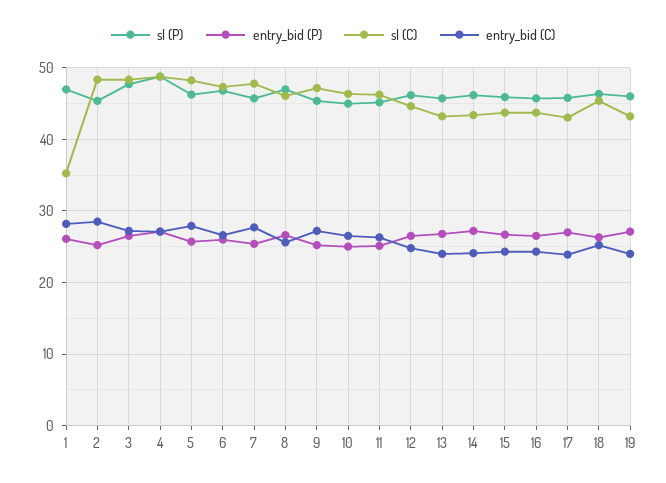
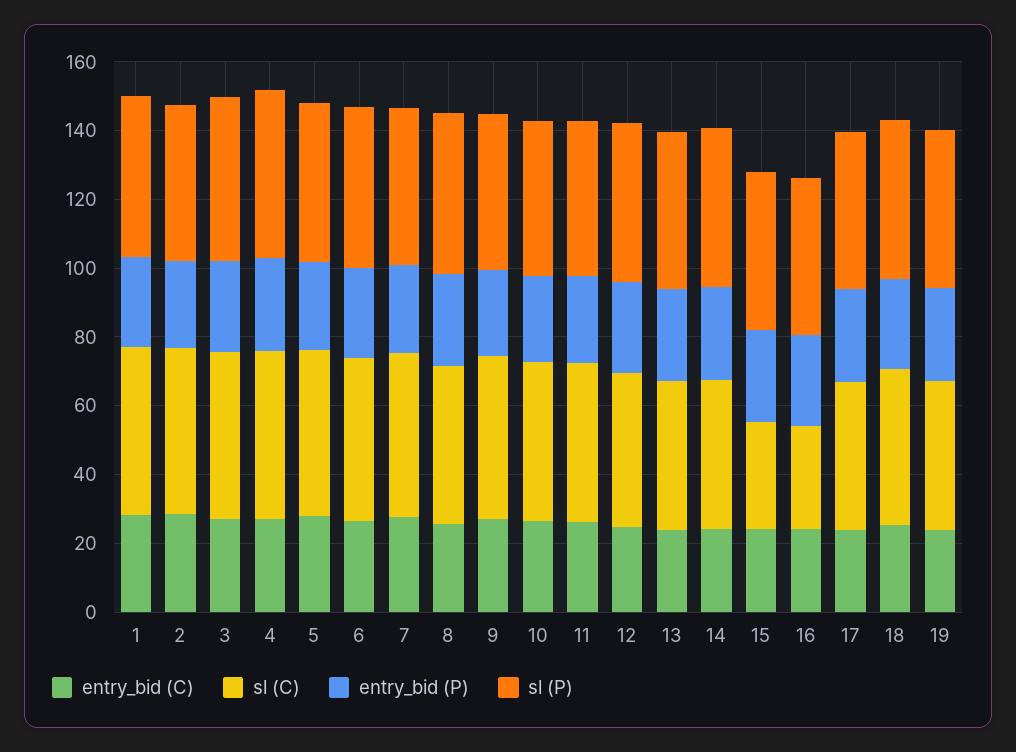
sl (C), 1: 35 -> 50
sl (C), 15: 44 -> 30
sl (C), 16: 44 -> 30

